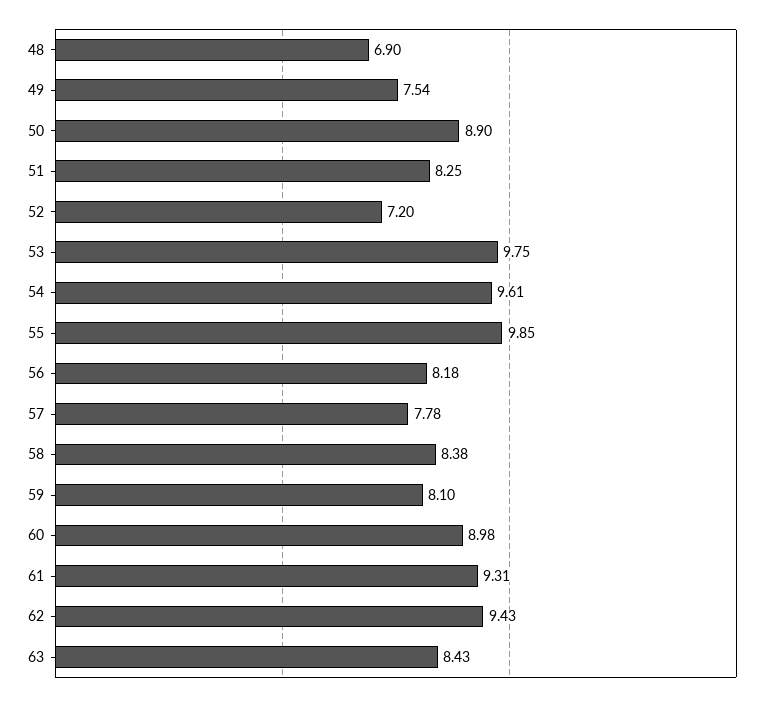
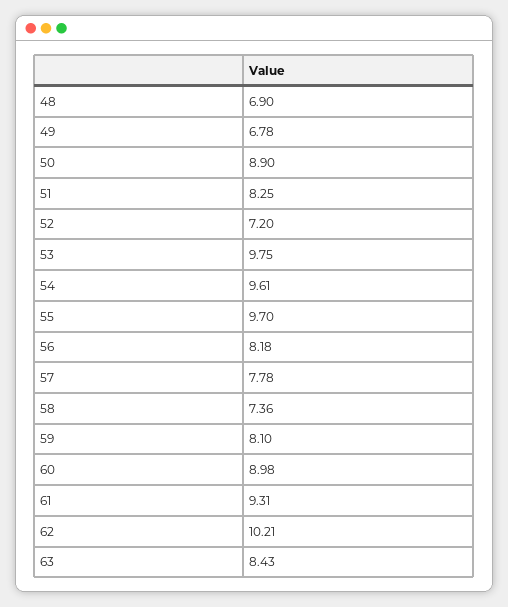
49: 7.54 -> 6.78
55: 9.85 -> 9.7
58: 8.38 -> 7.36
62: 9.43 -> 10.21

